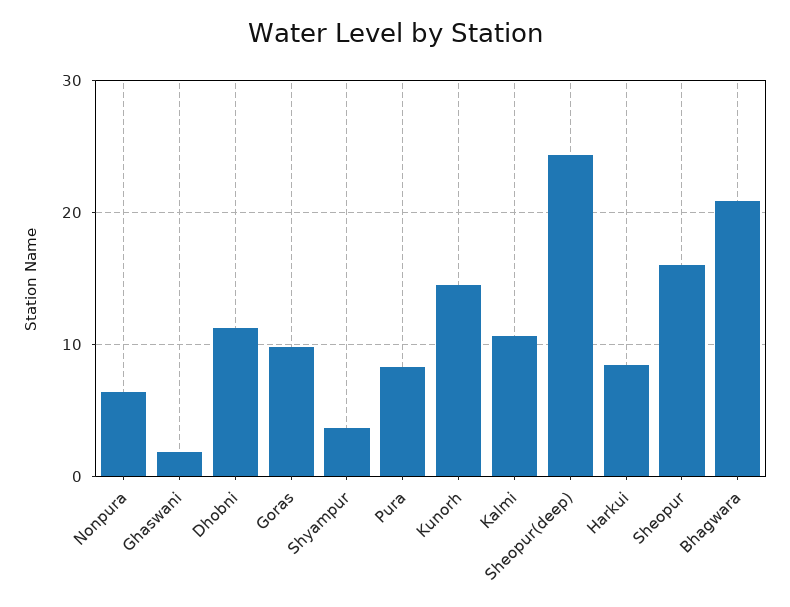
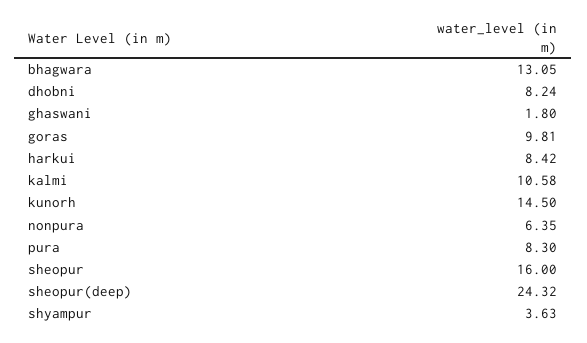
Dhobni: 11 -> 8.24
Bhagwara: 21 -> 13.05

